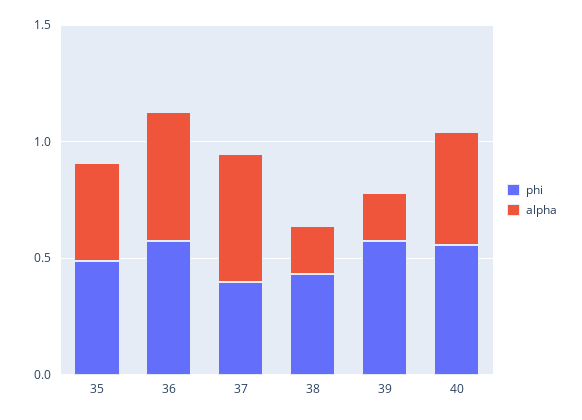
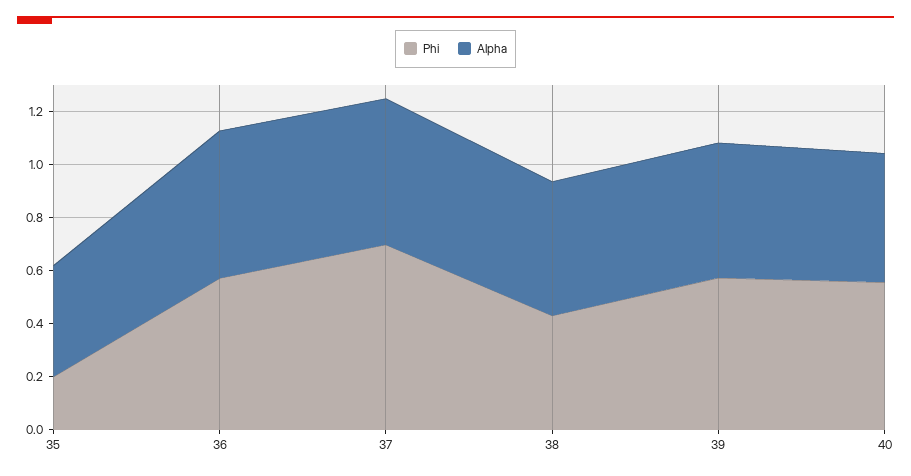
phi, 35: 0.5 -> 0.2
phi, 37: 0.4 -> 0.7
alpha, 38: 0.2 -> 0.5
alpha, 39: 0.2 -> 0.5

